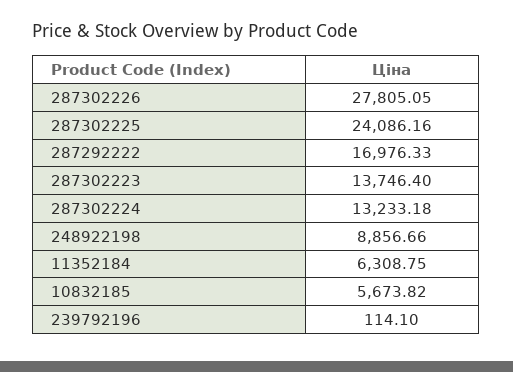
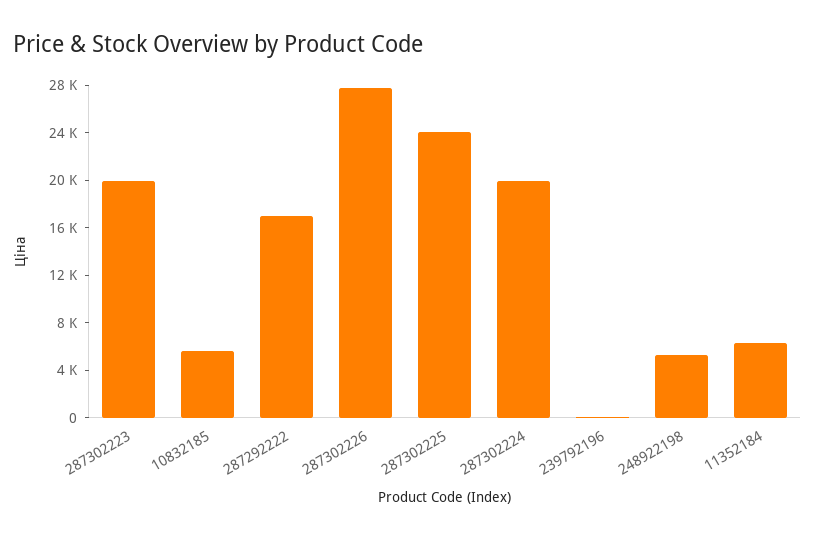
287302223: 13746.4 -> 20000
287302224: 13233.18 -> 20000
248922198: 8856.66 -> 5000

